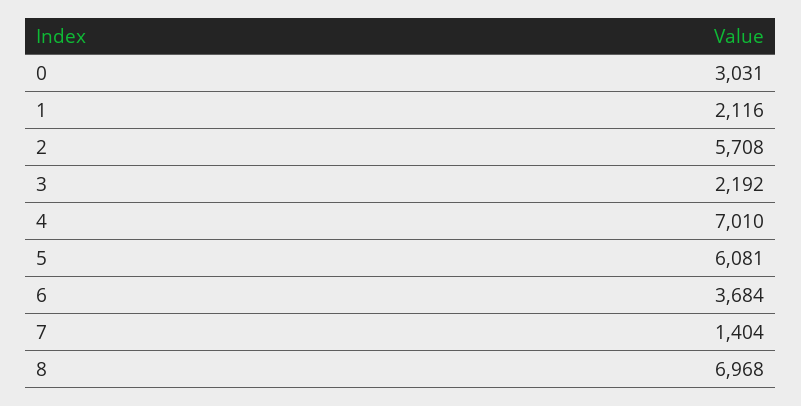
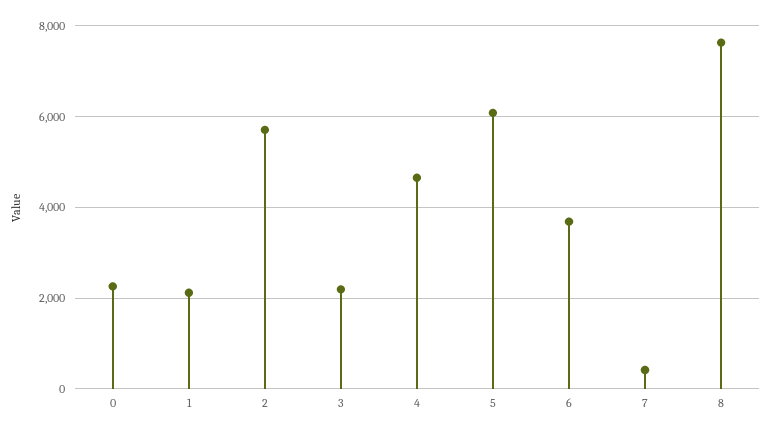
0: 3031 -> 2200
4: 7010 -> 4600
7: 1404 -> 400
8: 6968 -> 7600

